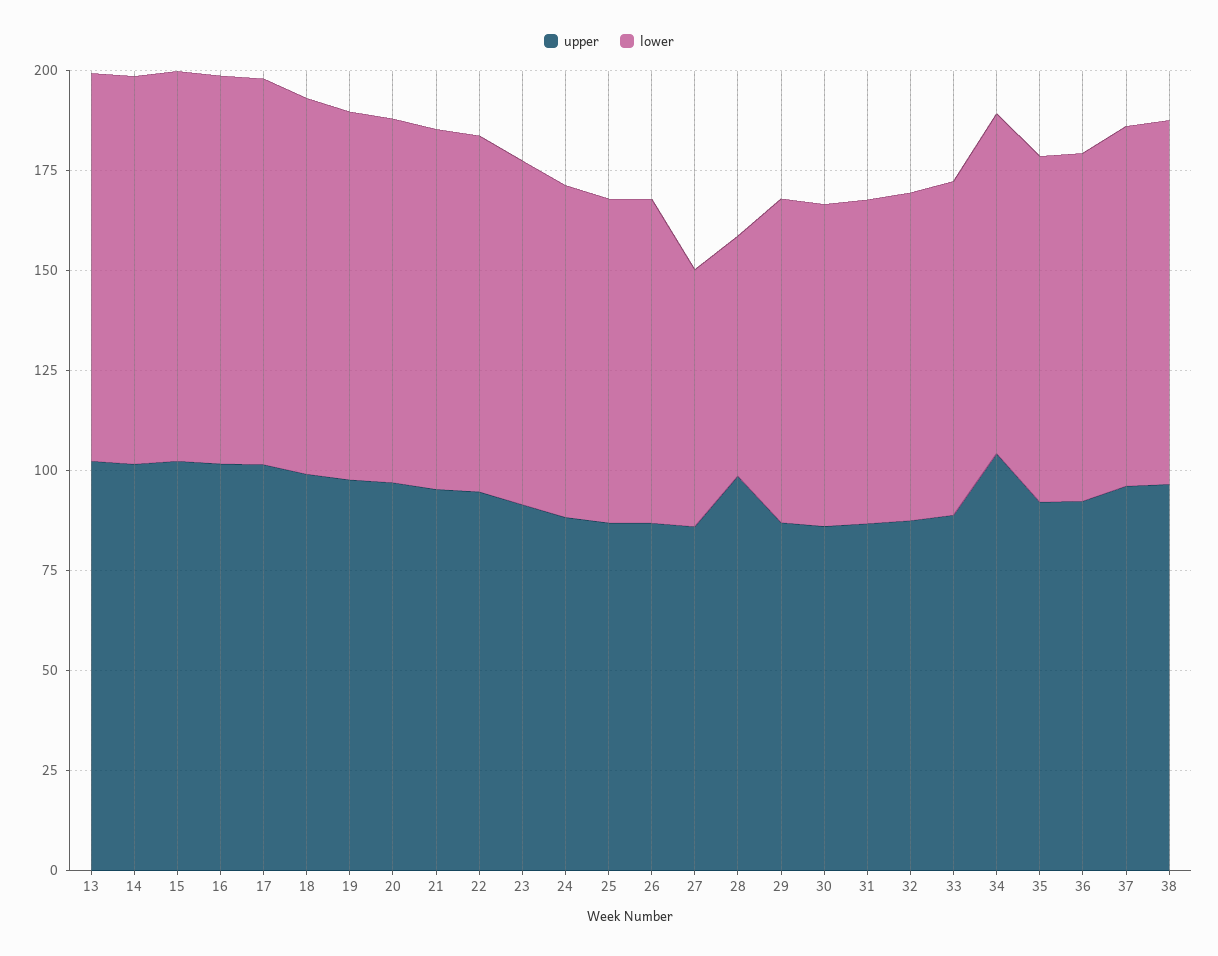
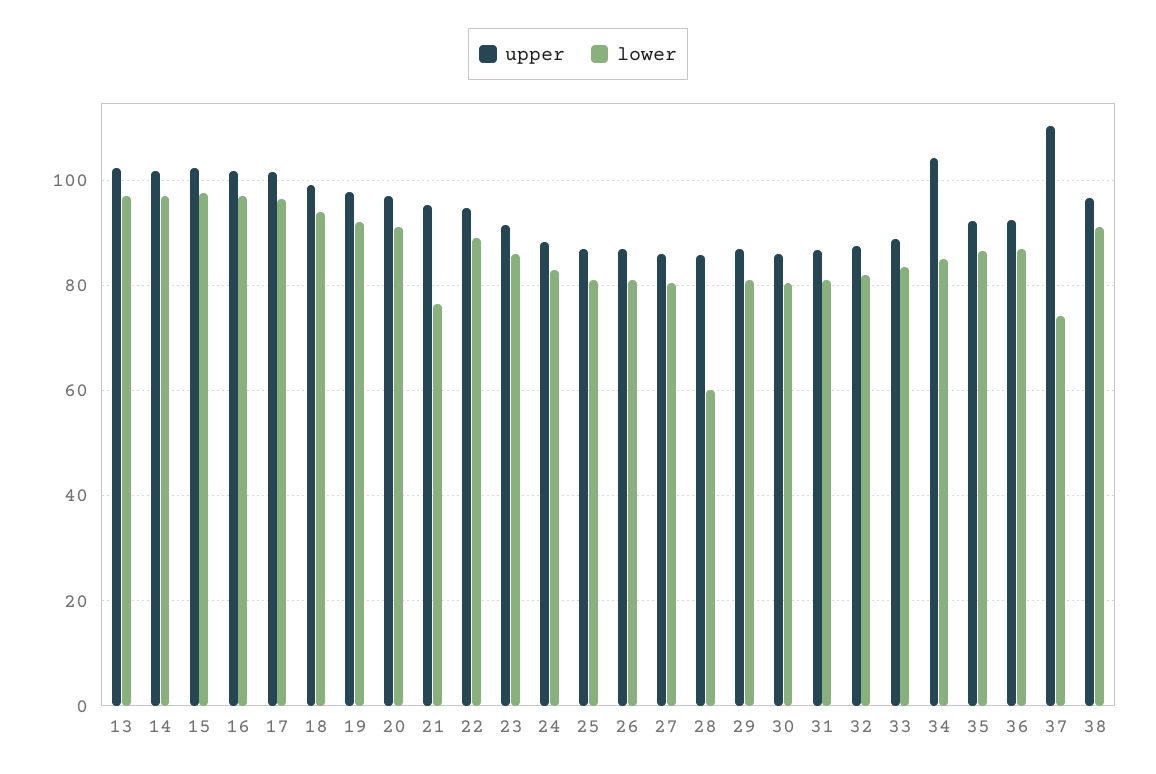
lower, 21: 90 -> 76
lower, 27: 65 -> 80
upper, 28: 100 -> 86
upper, 37: 95 -> 110
lower, 37: 90 -> 74

